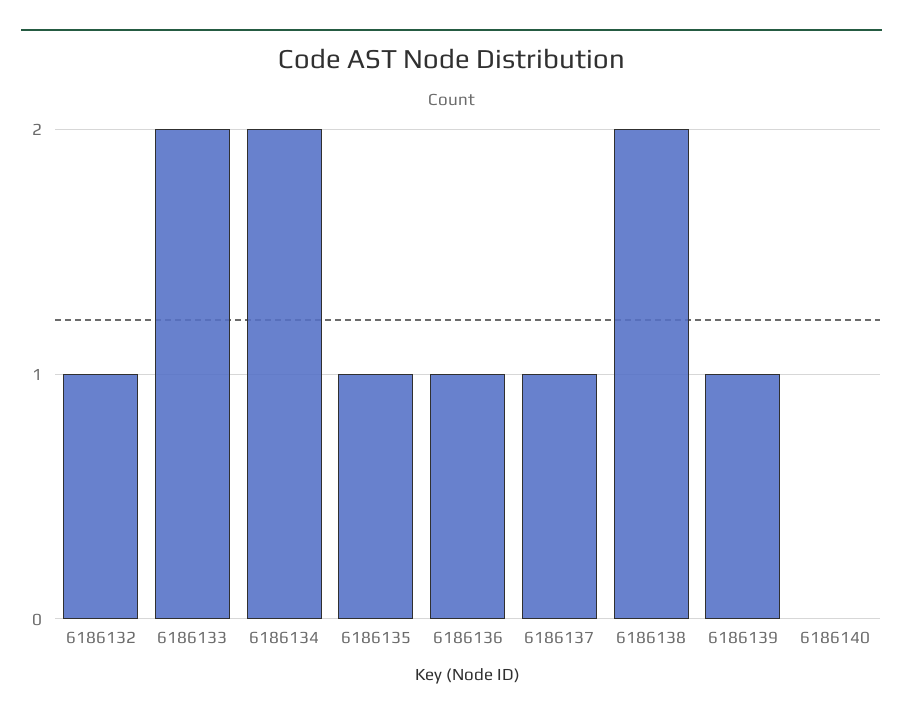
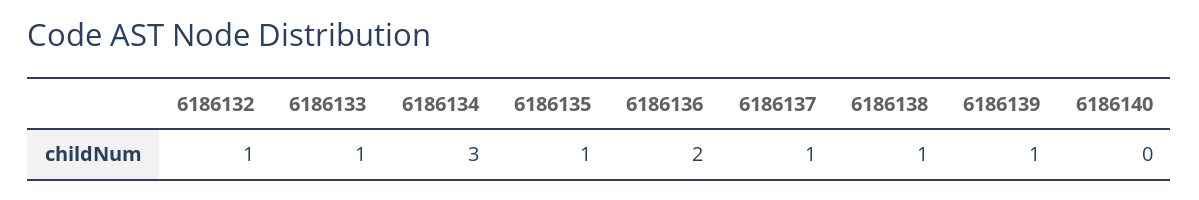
6186133: 2 -> 1
6186134: 2 -> 3
6186136: 1 -> 2
6186138: 2 -> 1

